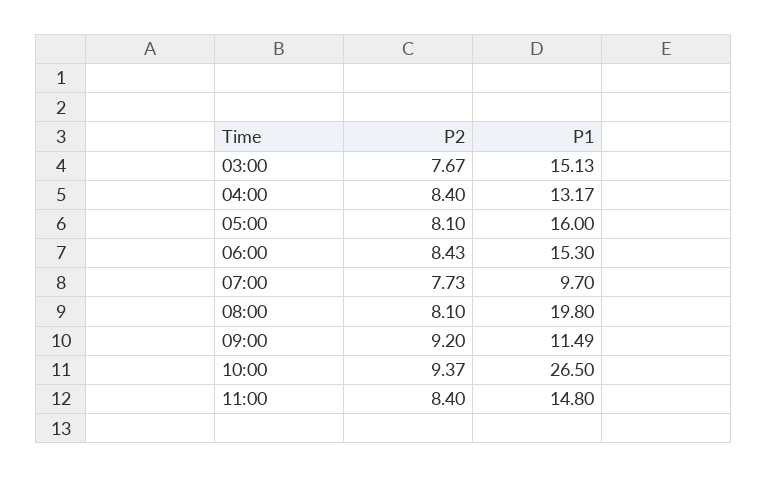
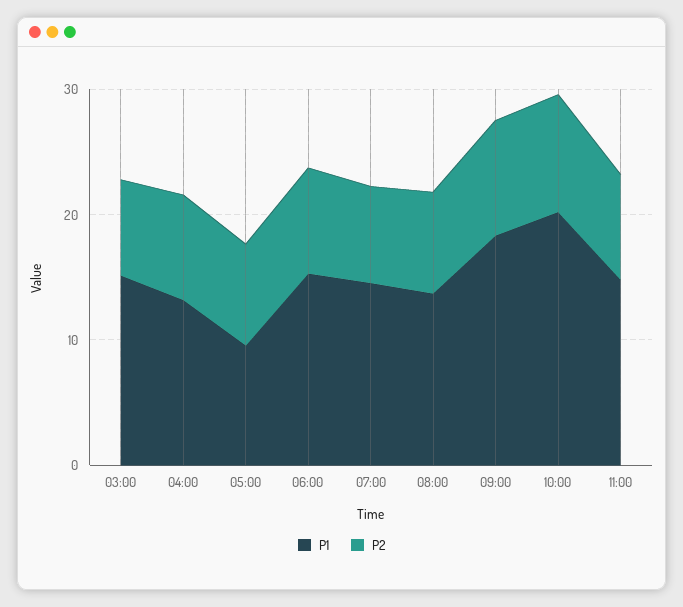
P1, 05:00: 16 -> 10
P1, 07:00: 9.7 -> 14
P1, 08:00: 19.8 -> 14
P1, 09:00: 11.49 -> 18
P1, 10:00: 26.5 -> 20

